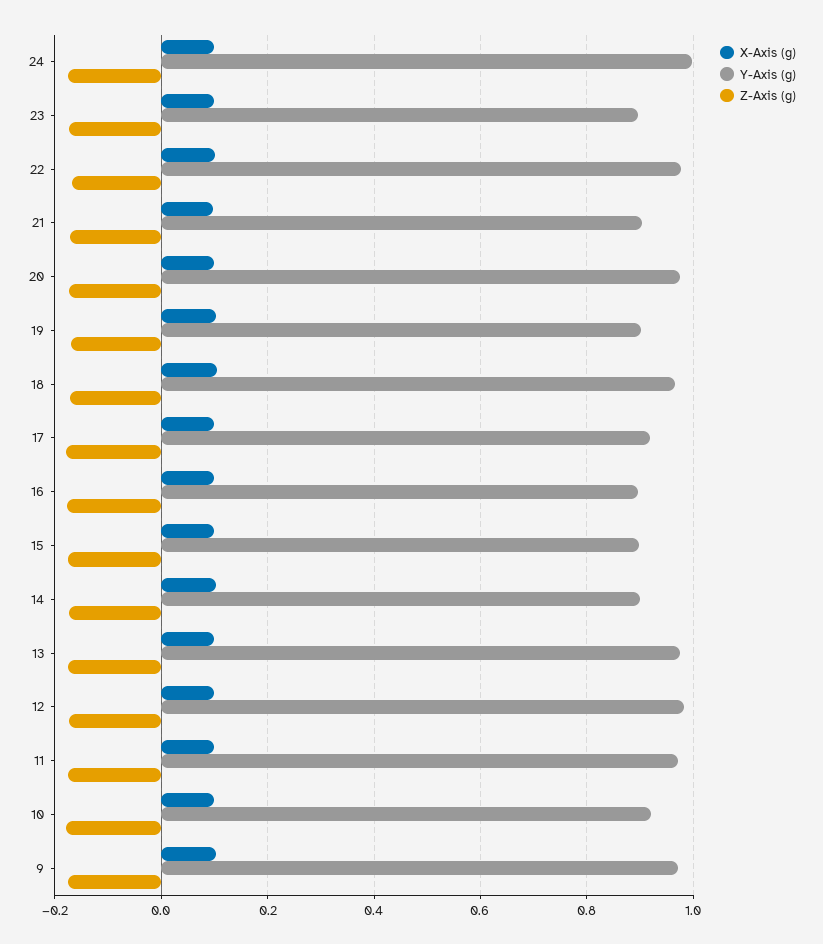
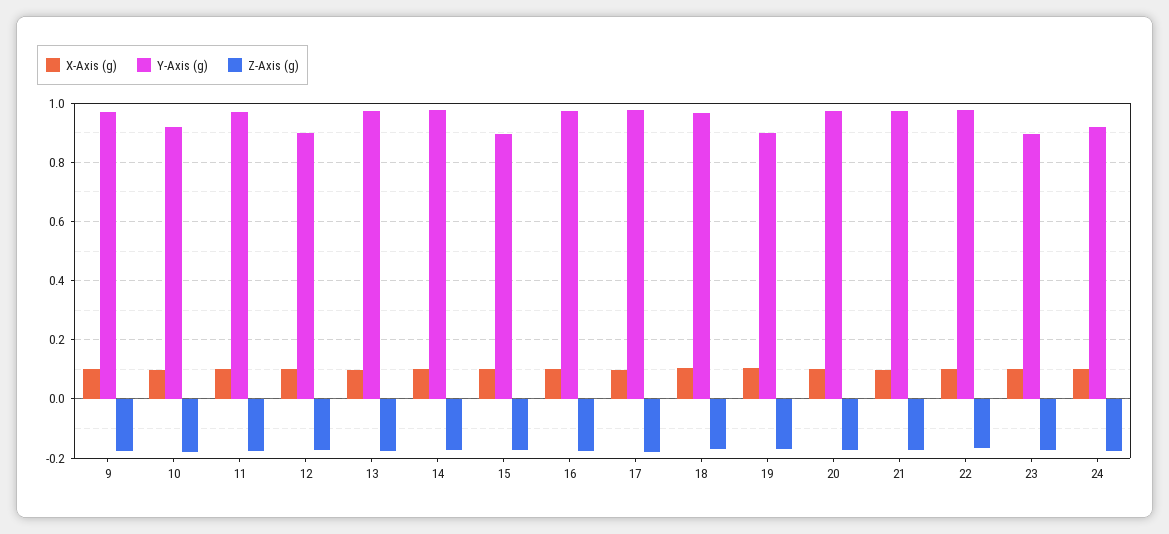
Y-Axis (g), 24: 1 -> 0.925
Y-Axis (g), 21: 0.9 -> 0.975
Y-Axis (g), 17: 0.92 -> 0.975
Y-Axis (g), 16: 0.9 -> 0.975
Y-Axis (g), 14: 0.9 -> 0.975
Y-Axis (g), 12: 0.98 -> 0.9

